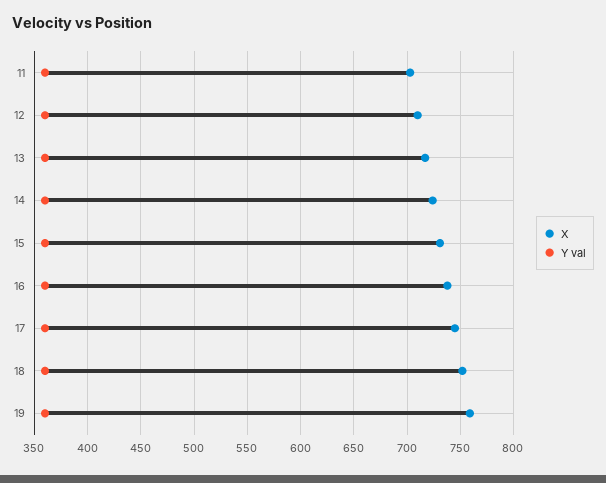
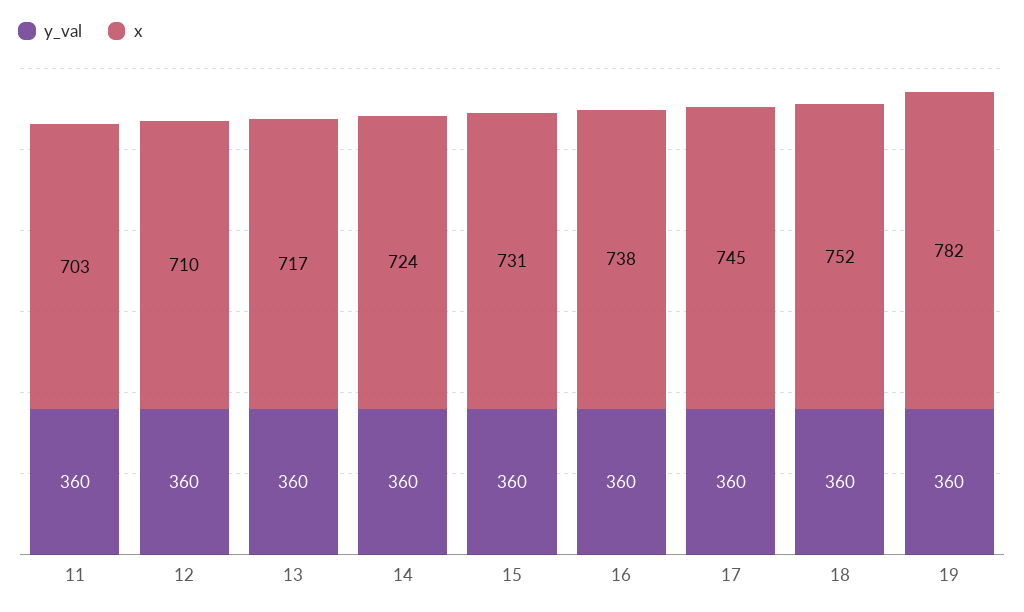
X, 19: 760 -> 782

